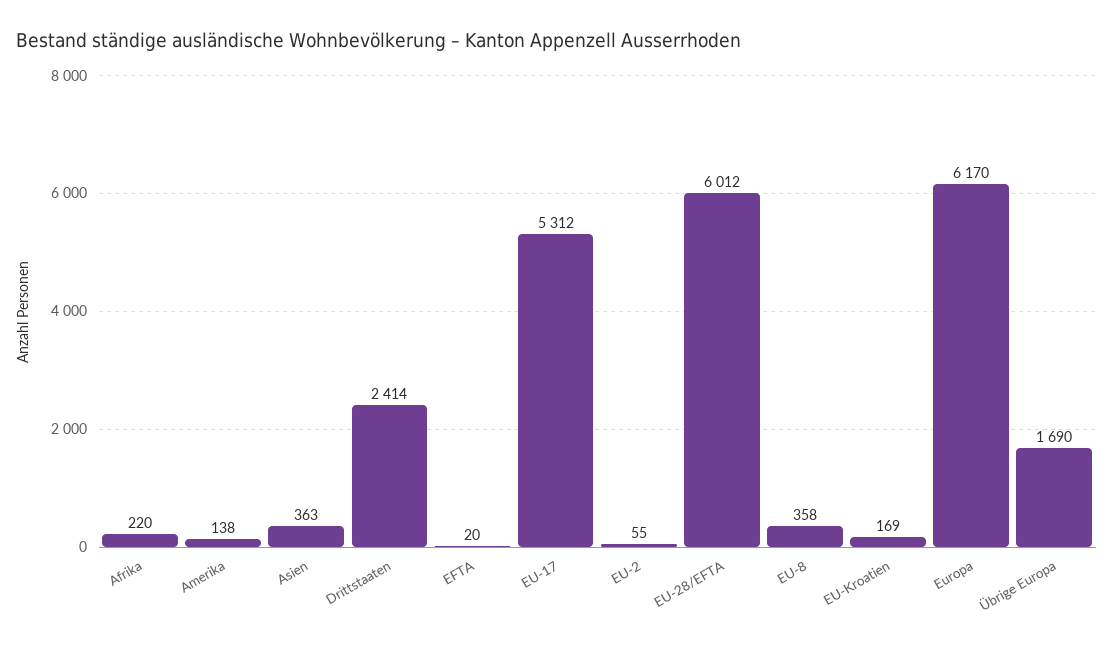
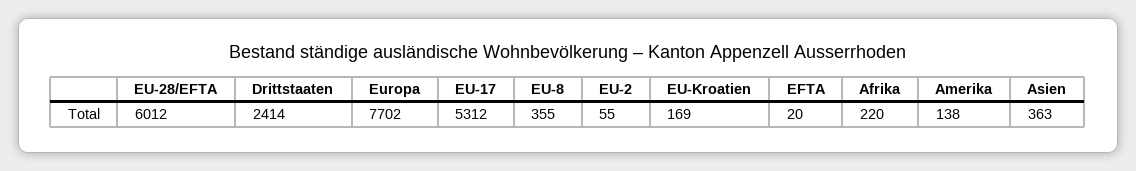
EU-8: 358 -> 355
Europa: 6170 -> 7702
Übrige Europa: 1690 -> none

